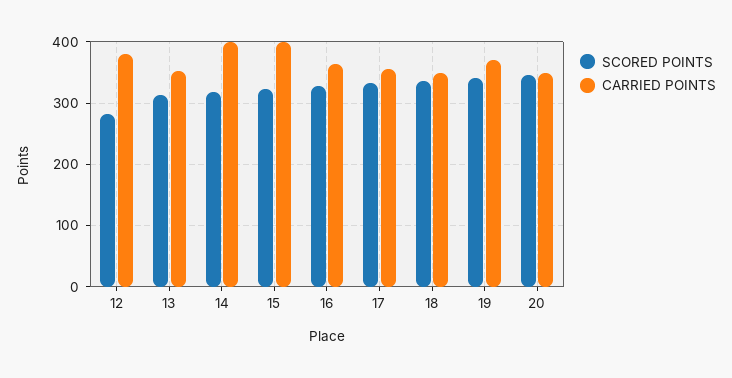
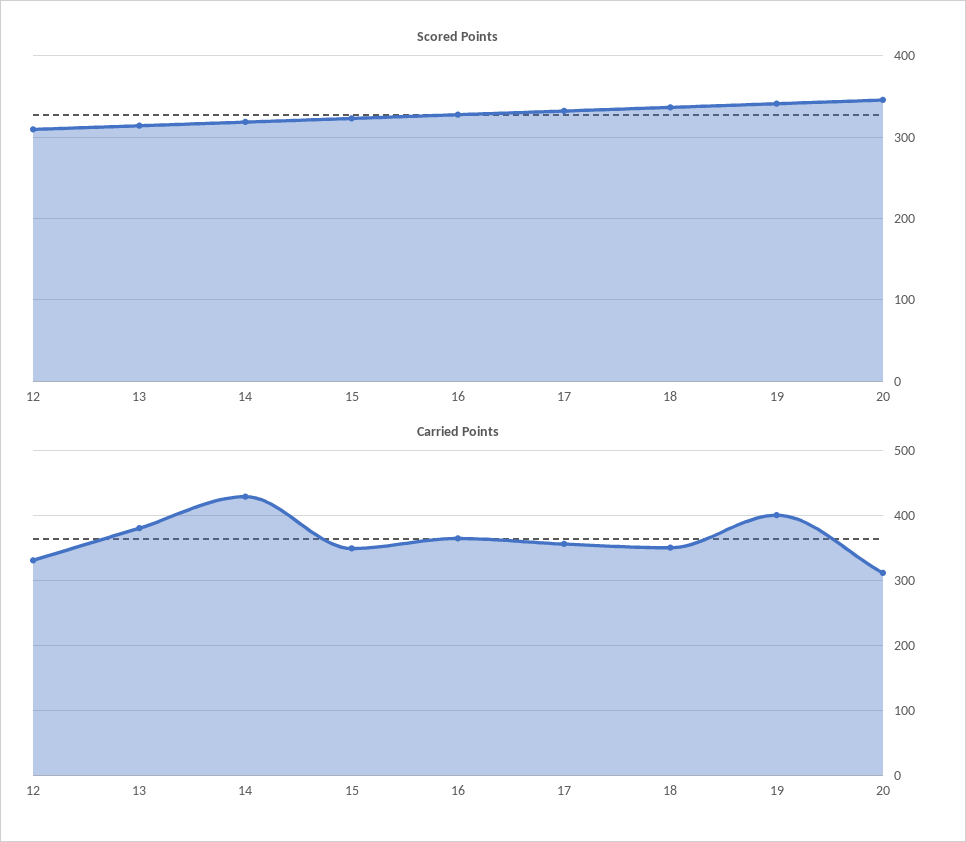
SCORED POINTS, 12: 280 -> 310
CARRIED POINTS, 12: 380 -> 330
CARRIED POINTS, 13: 350 -> 380
CARRIED POINTS, 14: 400 -> 430
CARRIED POINTS, 15: 400 -> 350
CARRIED POINTS, 19: 370 -> 400
CARRIED POINTS, 20: 350 -> 310

